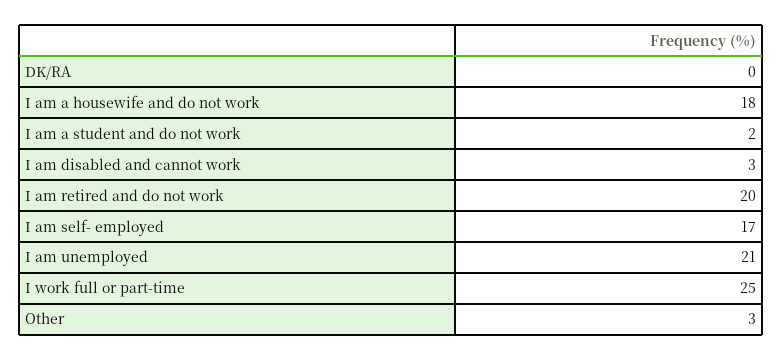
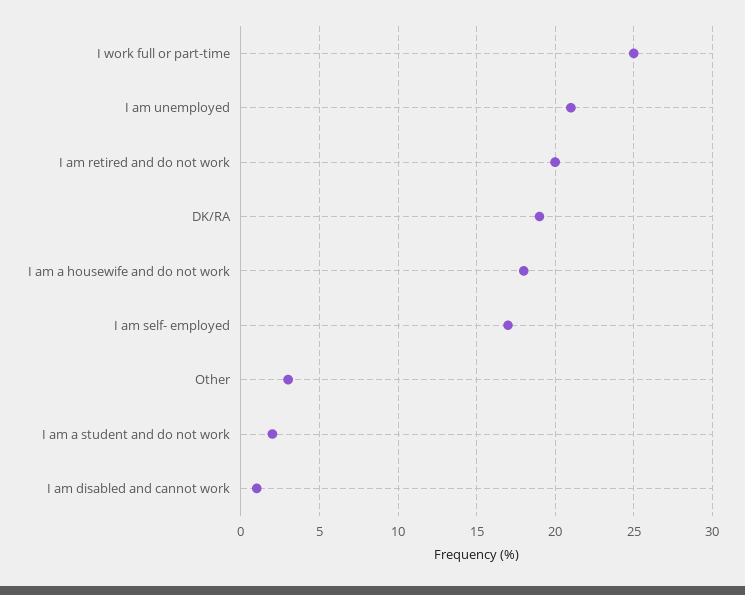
DK/RA: 0 -> 19
I am disabled and cannot work: 3 -> 1

